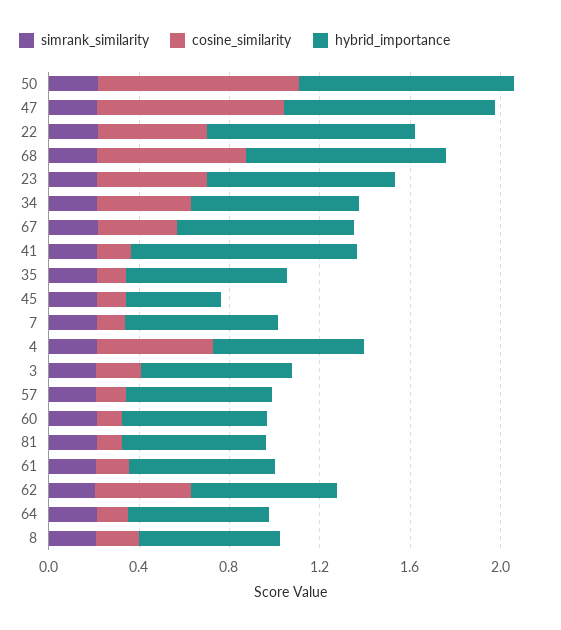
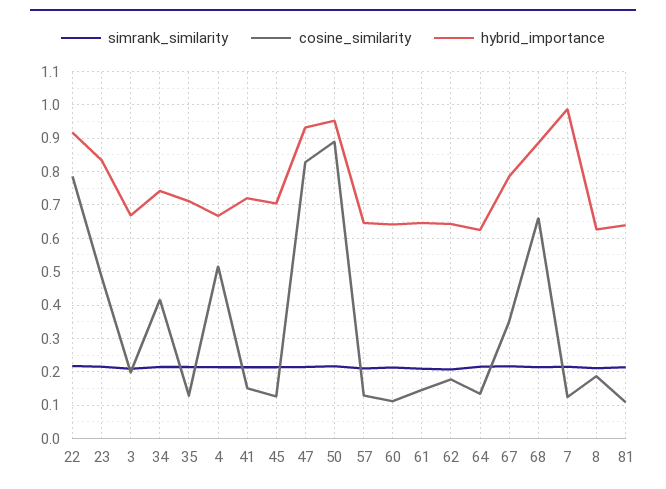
cosine_similarity, 22: 0.5 -> 0.78
hybrid_importance, 41: 1 -> 0.72
hybrid_importance, 45: 0.4 -> 0.7
hybrid_importance, 7: 0.7 -> 0.98
cosine_similarity, 62: 0.4 -> 0.18

